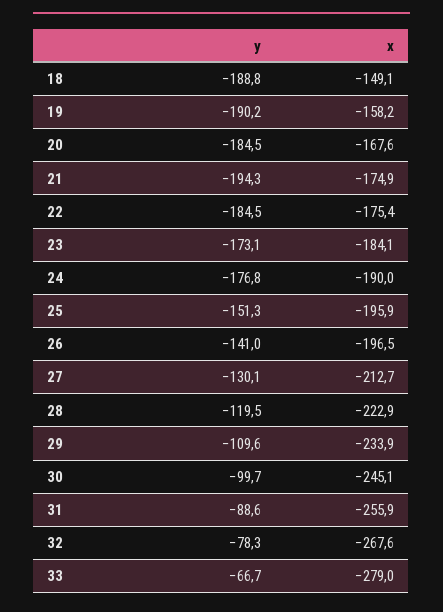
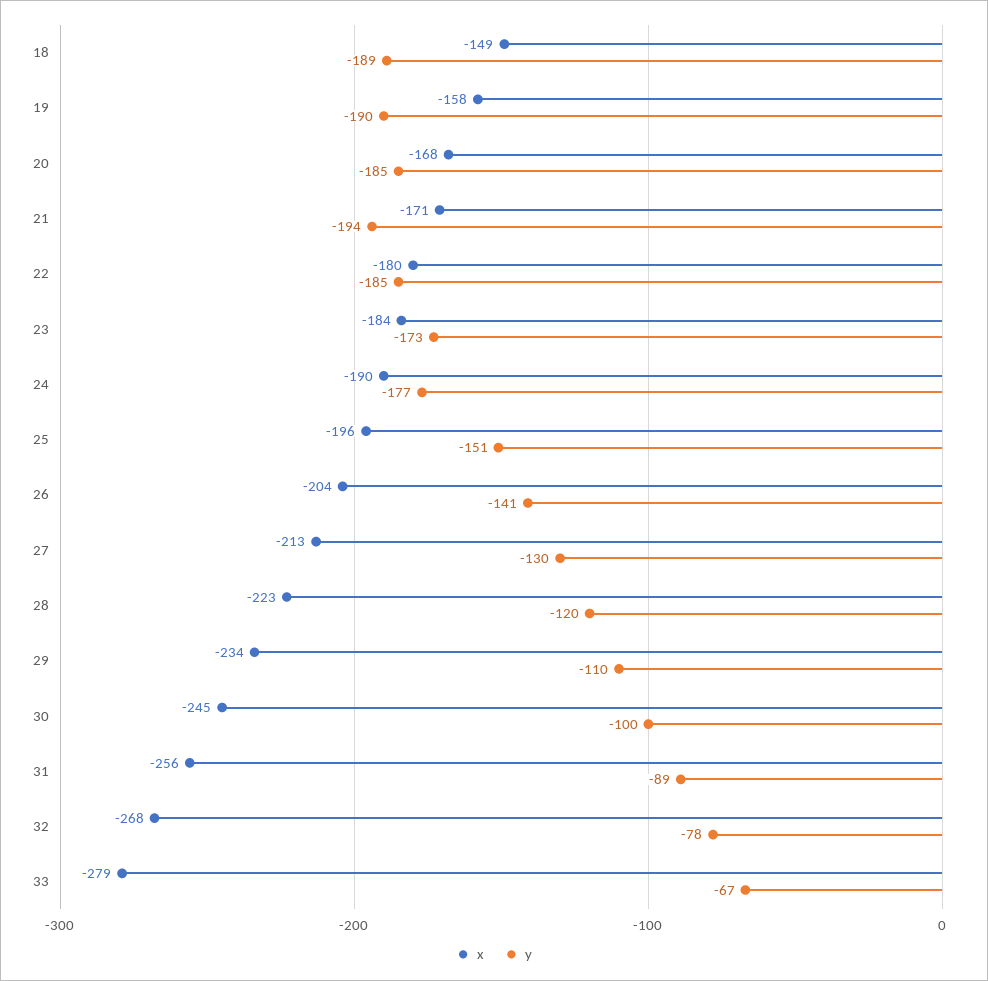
x, 21: -174.9 -> -171
x, 22: -175.4 -> -180
x, 26: -196.5 -> -204

